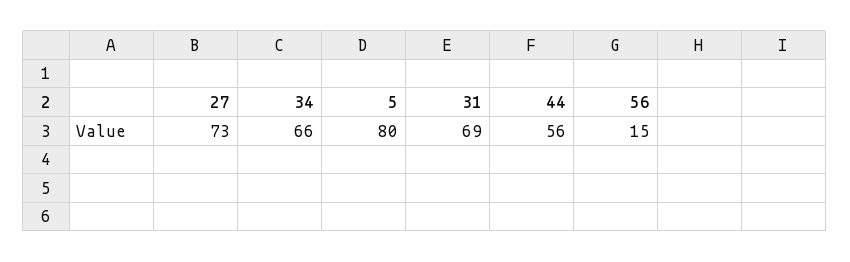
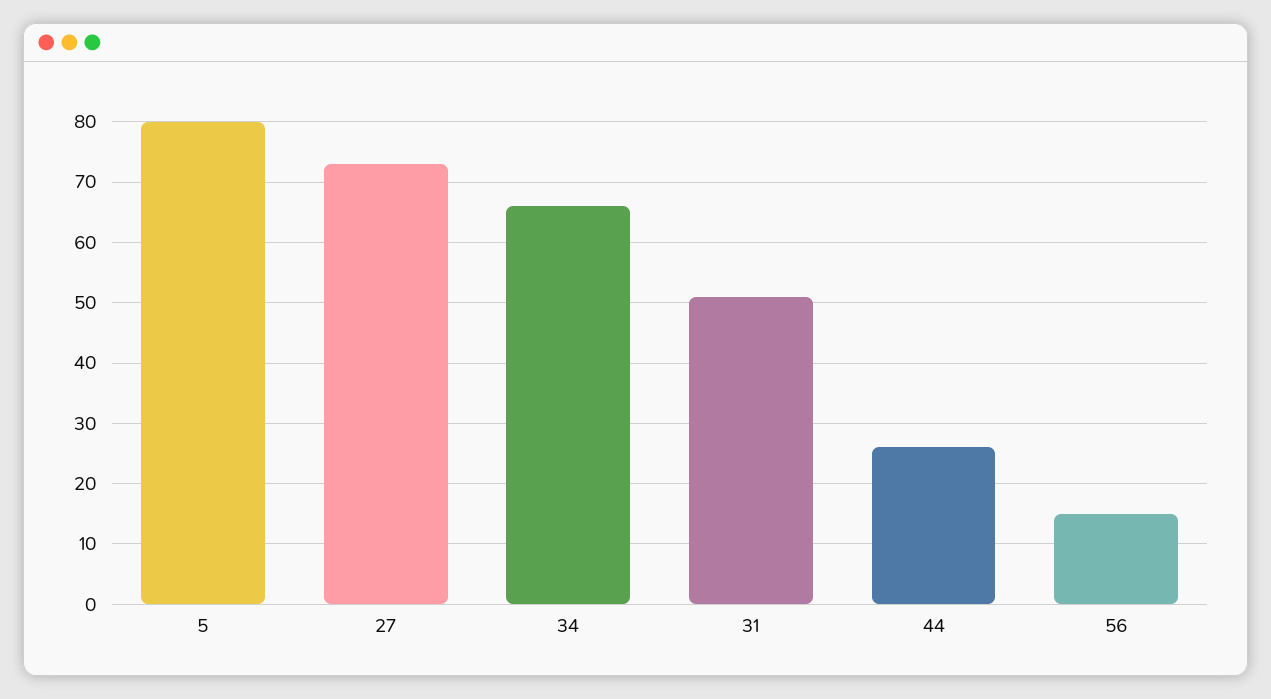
31: 69 -> 51
44: 56 -> 26

